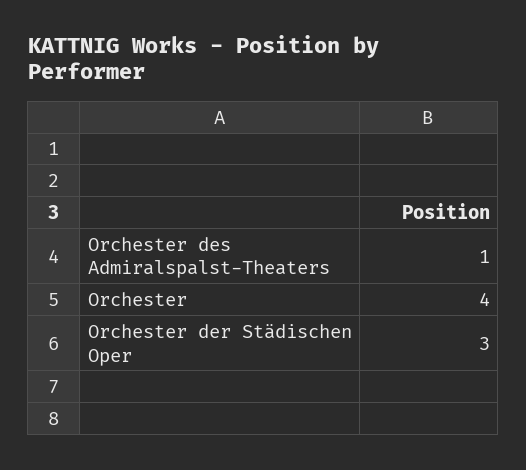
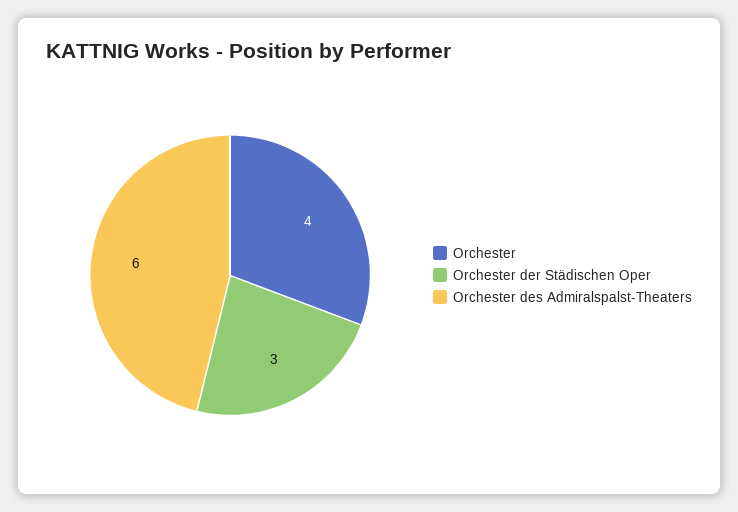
Orchester des Admiralspalst-Theaters: 1 -> 6

